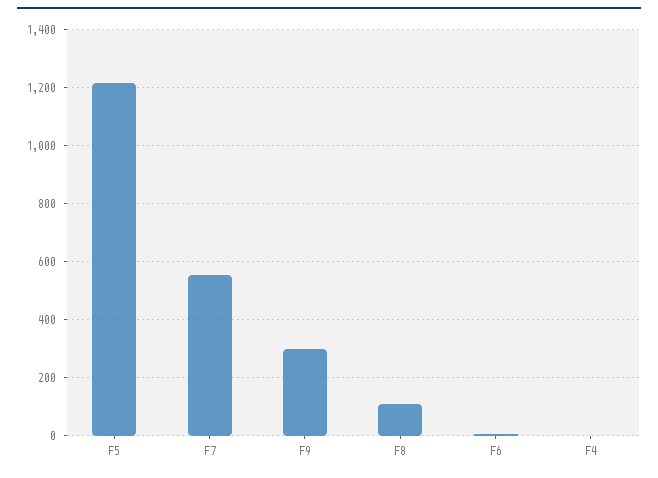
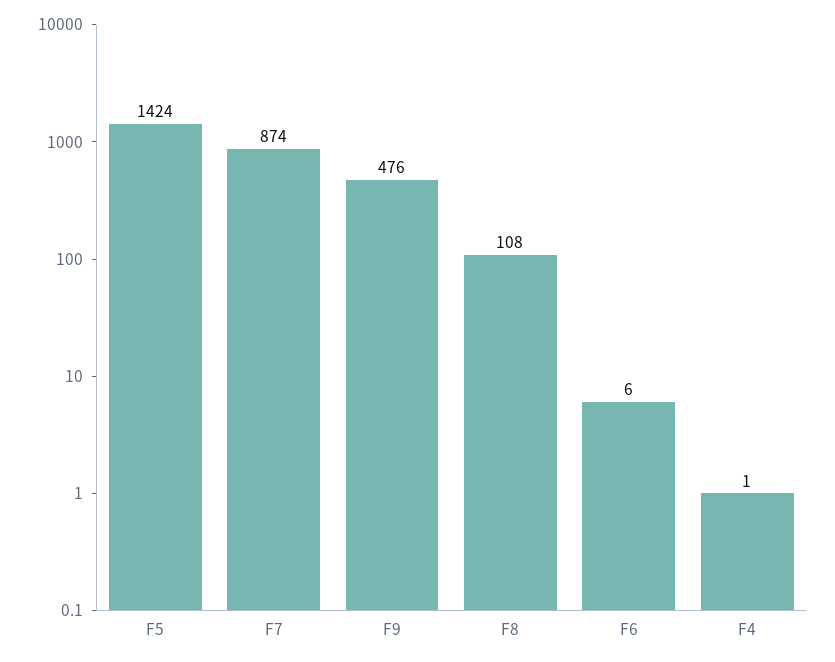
F5: 1225 -> 1424
F7: 550 -> 874
F9: 300 -> 476

